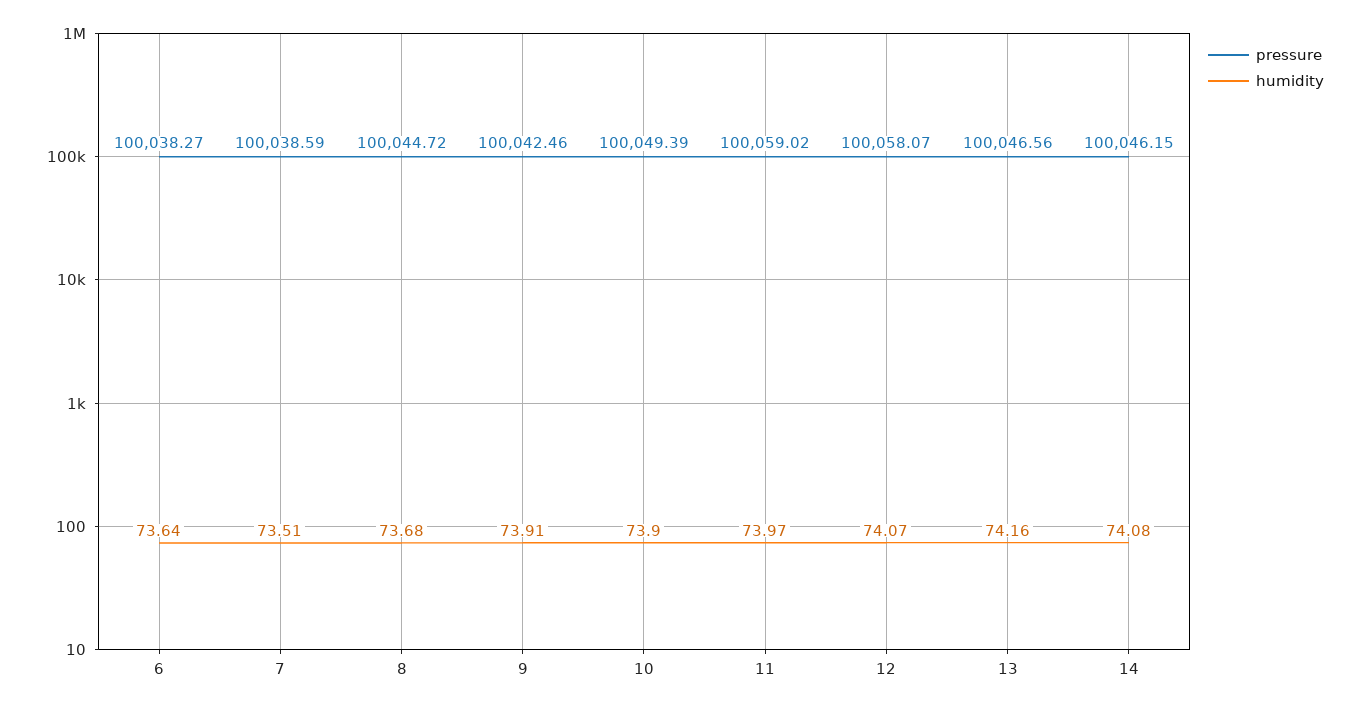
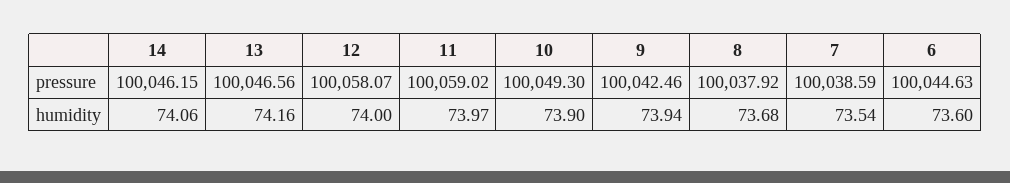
pressure, 6: 100038.27 -> 100044.63
humidity, 6: 73.64 -> 73.6
humidity, 7: 73.51 -> 73.54
pressure, 8: 100044.72 -> 100037.92
humidity, 9: 73.91 -> 73.94
pressure, 10: 100049.39 -> 100049.3
humidity, 12: 74.07 -> 74
humidity, 14: 74.08 -> 74.06

